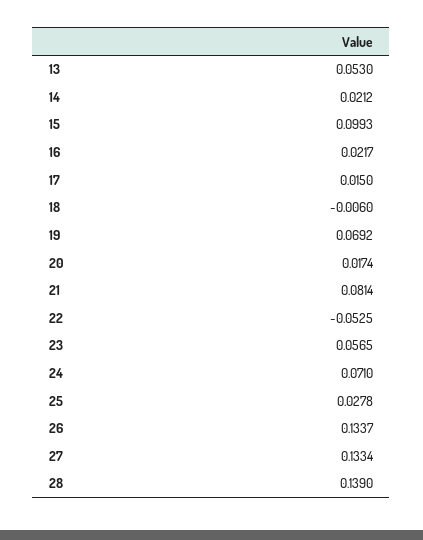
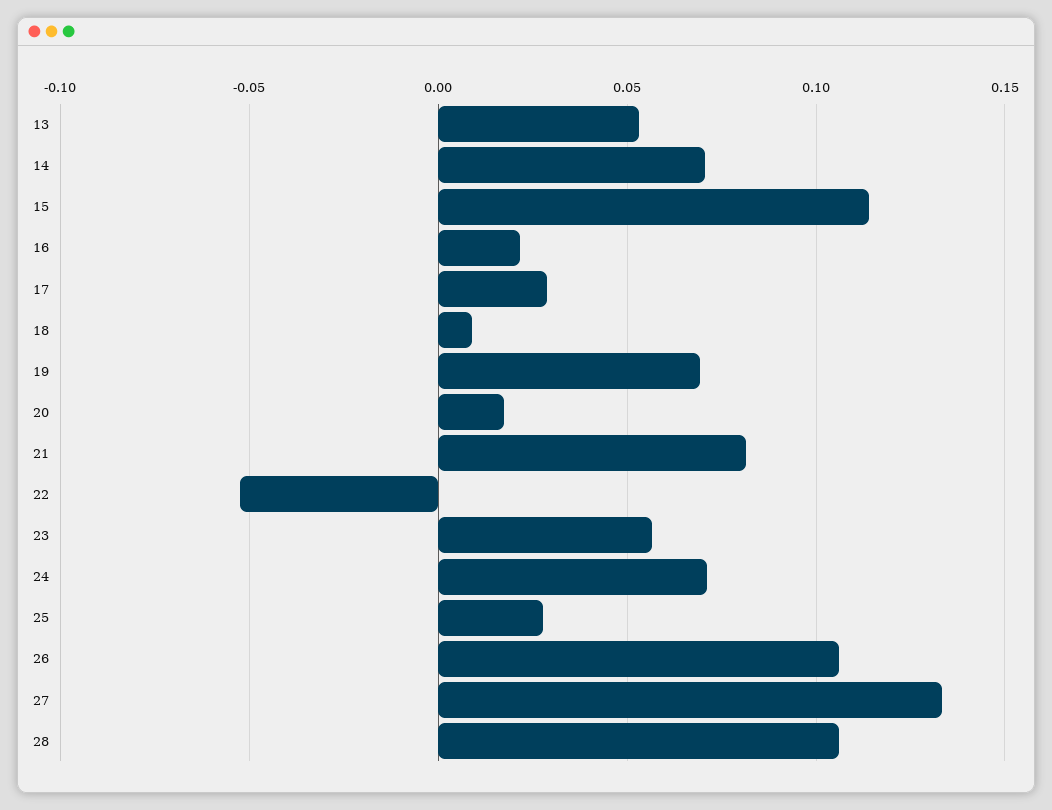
14: 0.0212 -> 0.07
15: 0.0993 -> 0.115
17: 0.015 -> 0.03
18: -0.006 -> 0.01
26: 0.1337 -> 0.105
28: 0.139 -> 0.105

